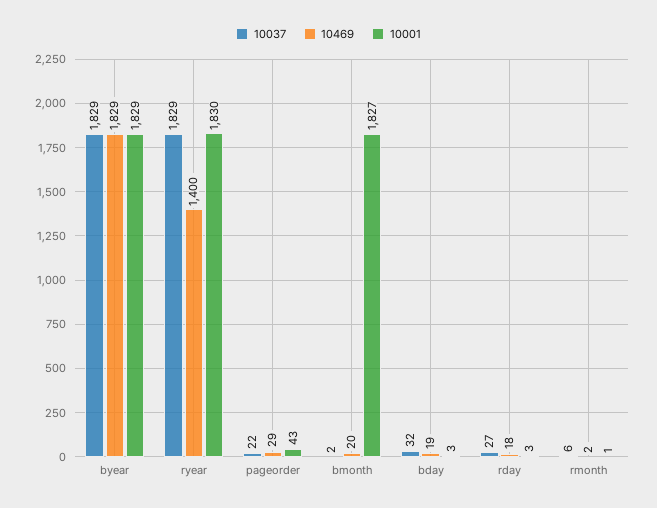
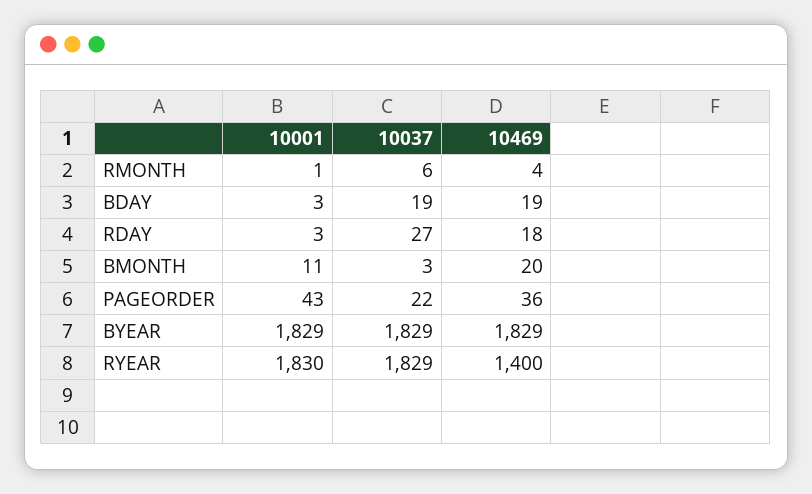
10469, pageorder: 29 -> 36
10037, bmonth: 2 -> 3
10001, bmonth: 1827 -> 11
10037, bday: 32 -> 19
10469, rmonth: 2 -> 4

